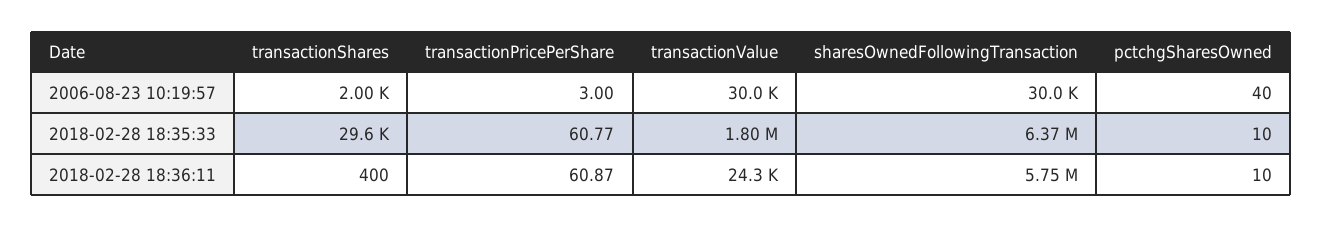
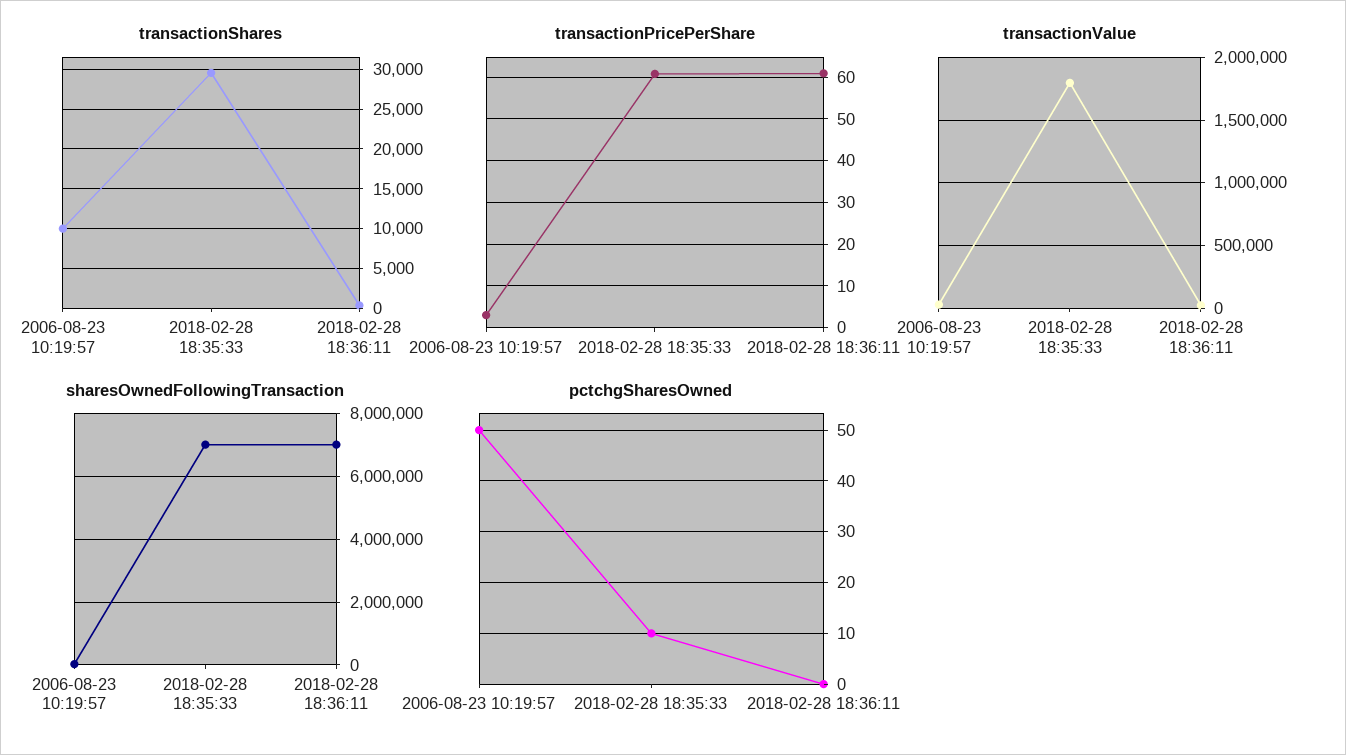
transactionShares, 2006-08-23 10:19:57: 2000 -> 10000
pctchgSharesOwned, 2006-08-23 10:19:57: 40 -> 50
sharesOwnedFollowingTransaction, 2018-02-28 18:35:33: 6370000 -> 7000000
sharesOwnedFollowingTransaction, 2018-02-28 18:36:11: 5750000 -> 7000000
pctchgSharesOwned, 2018-02-28 18:36:11: 10 -> 0

